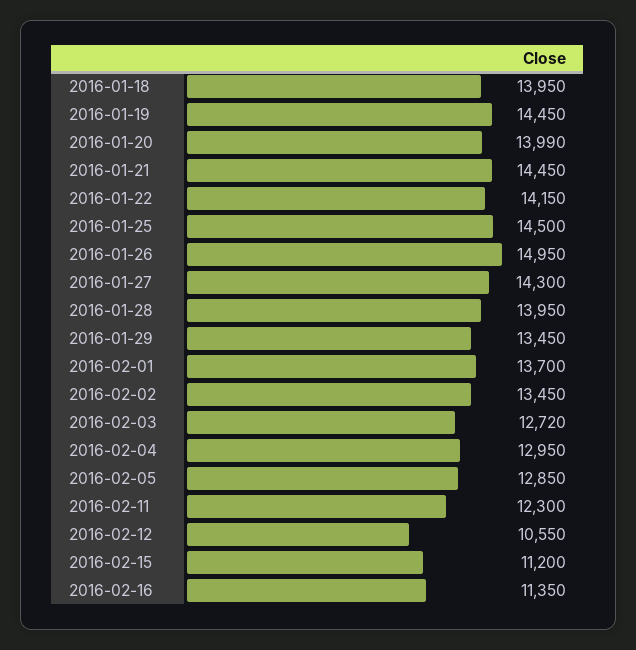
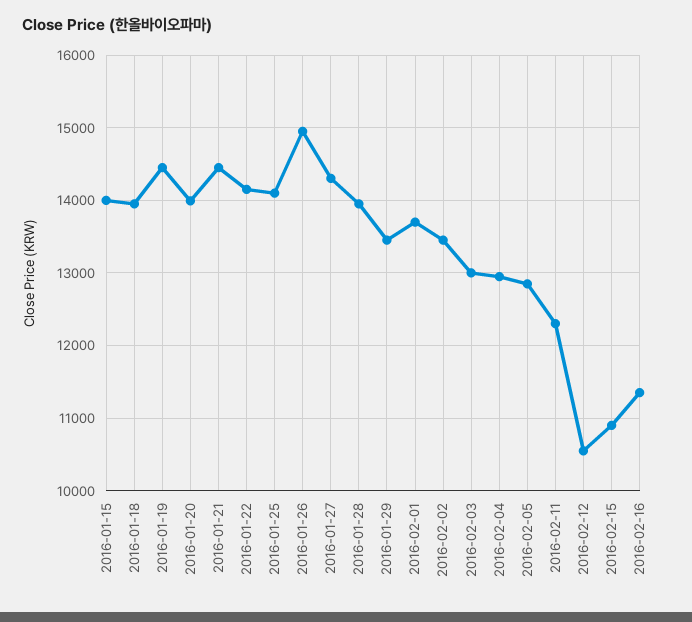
2016-01-25: 14500 -> 14100
2016-02-03: 12720 -> 13000
2016-02-15: 11200 -> 10900
2016-01-15: none -> 14000

